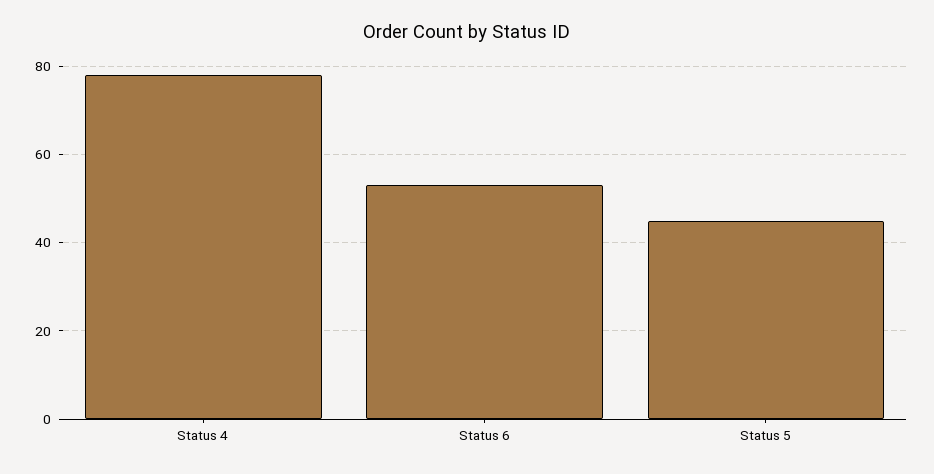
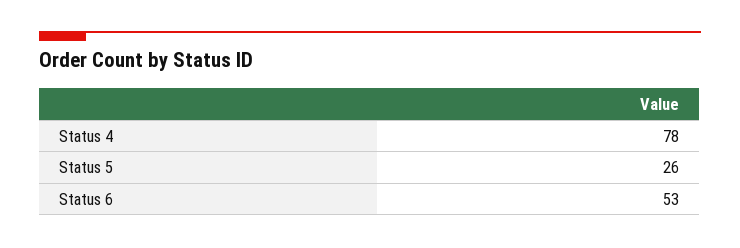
Status 5: 45 -> 26

